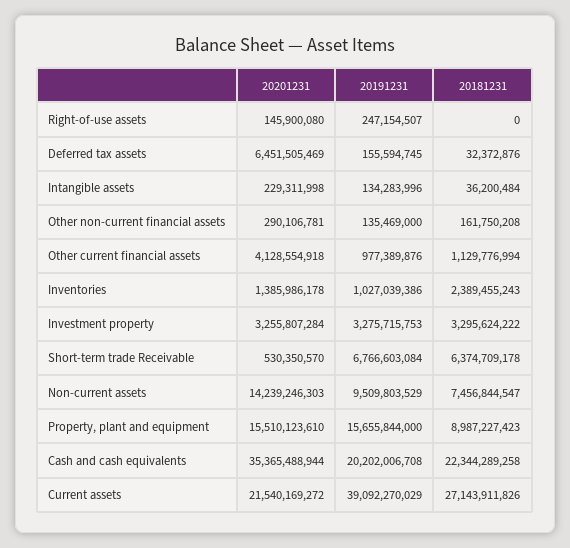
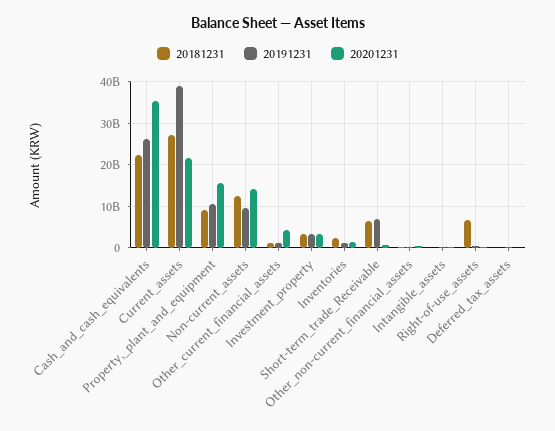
20181231, Right-of-use assets: 0 -> 6000000000
20201231, Deferred tax assets: 6451505469 -> 0
20181231, Non-current assets: 7456844547 -> 12000000000
20191231, Property, plant and equipment: 15655844000 -> 10000000000
20191231, Cash and cash equivalents: 20202006708 -> 26000000000

